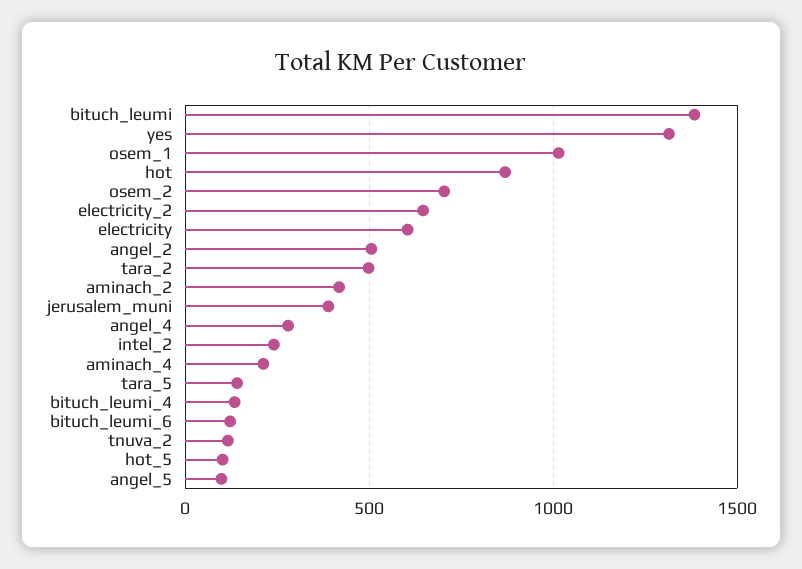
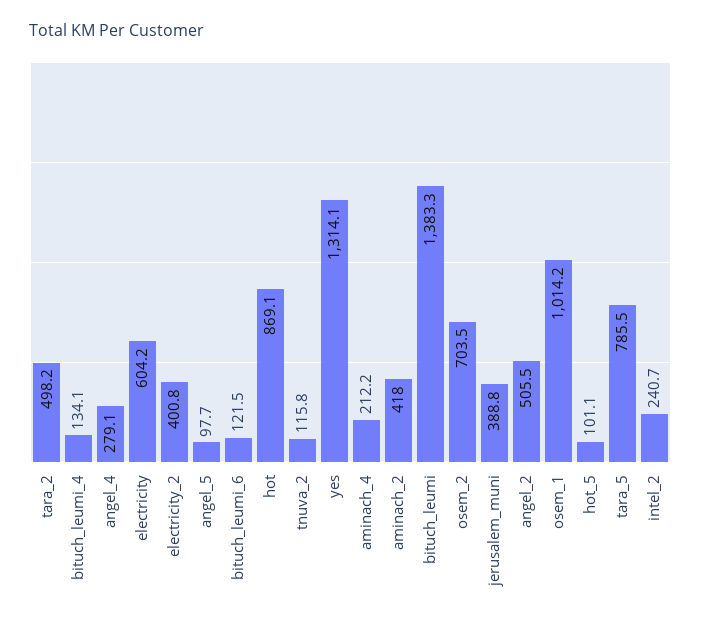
electricity_2: 650 -> 400.8
tara_5: 150 -> 785.5

